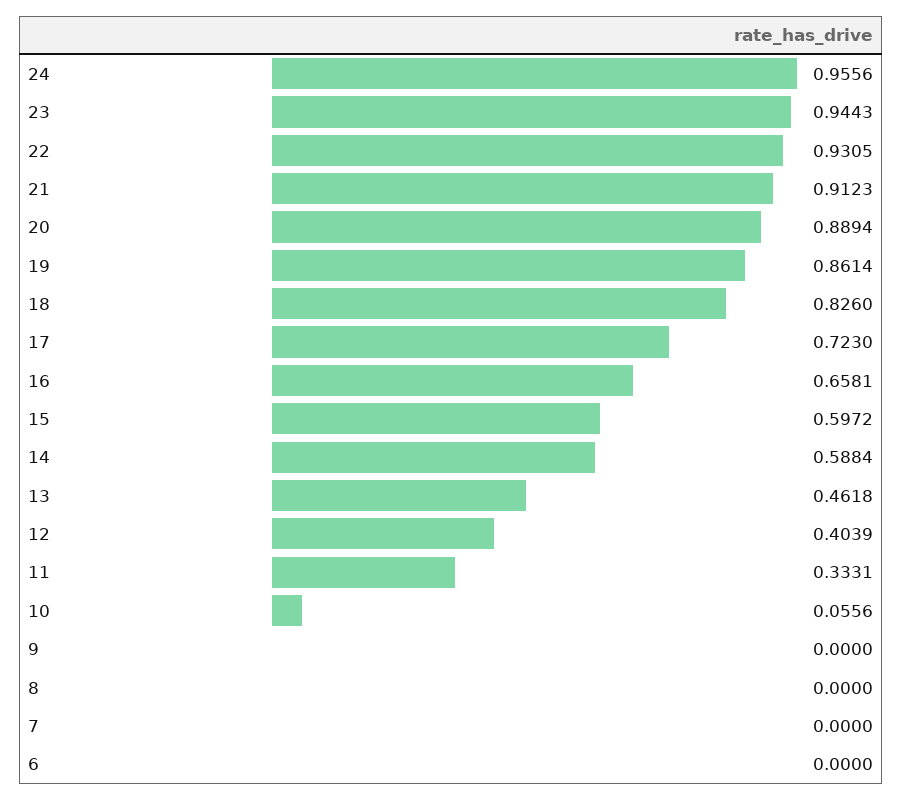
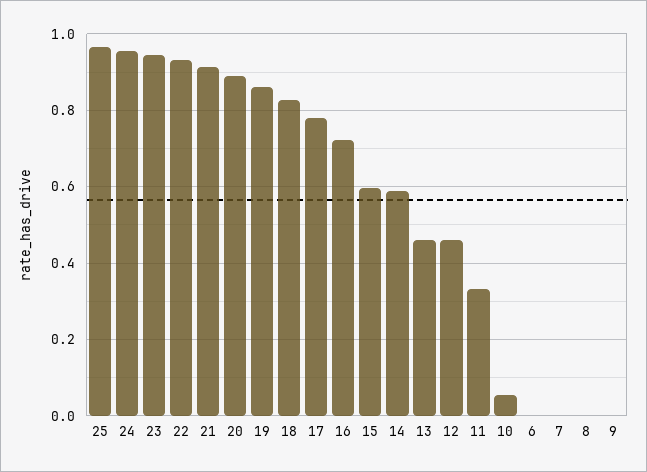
17: 0.723 -> 0.78
16: 0.6581 -> 0.72
12: 0.4039 -> 0.46
25: none -> 0.96

